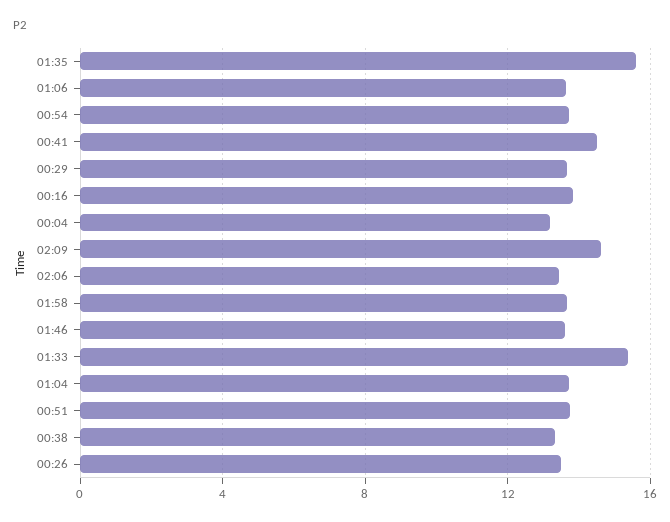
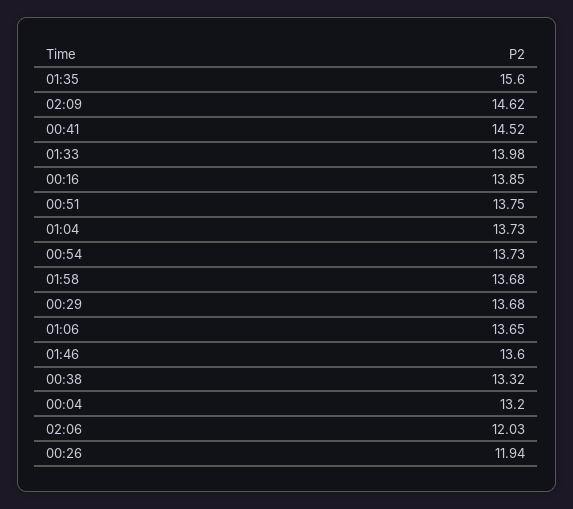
02:06: 13.5 -> 12.03
01:33: 15.5 -> 13.98
00:26: 13.5 -> 11.94

